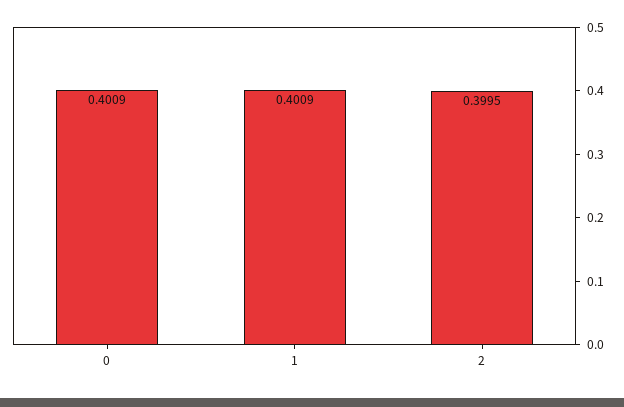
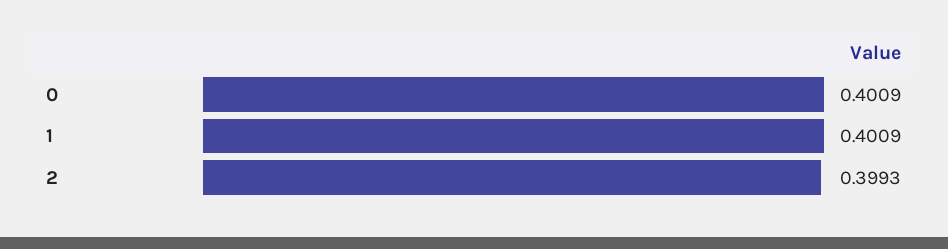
2: 0.3995 -> 0.3993

